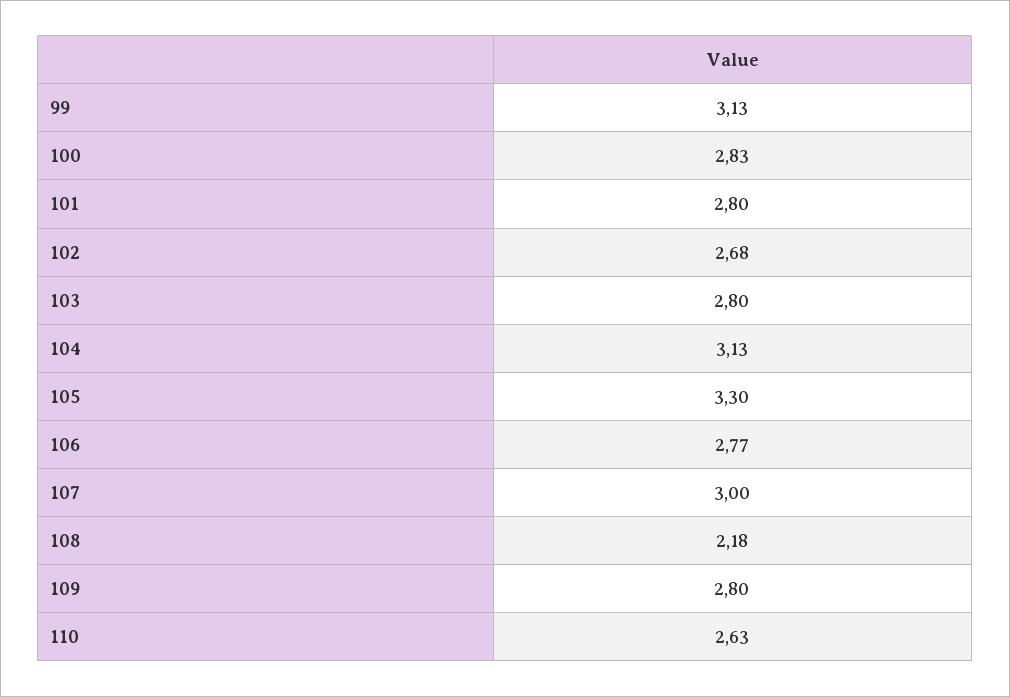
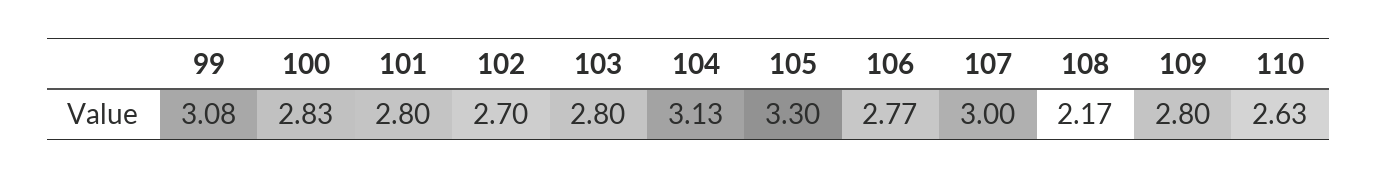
99: 3.13 -> 3.08
102: 2.68 -> 2.7
108: 2.18 -> 2.17

